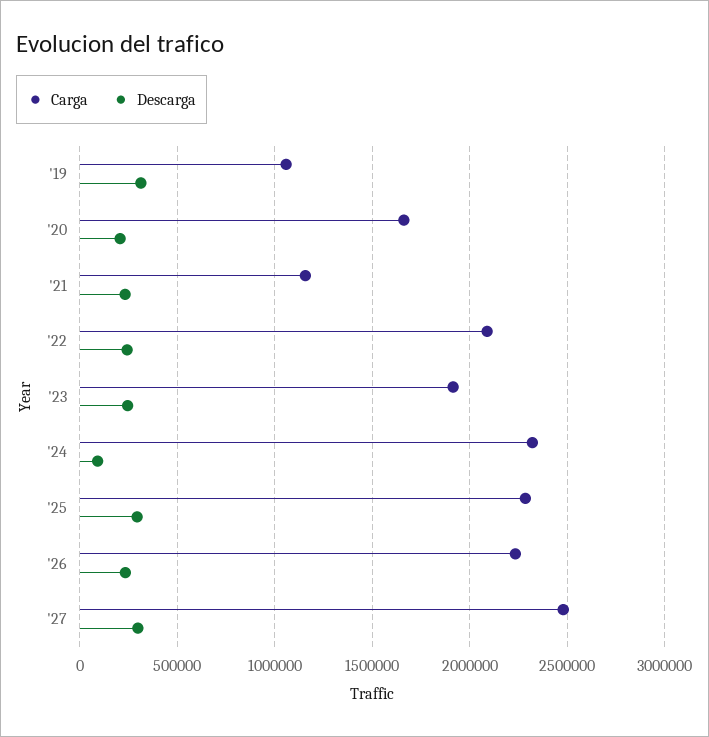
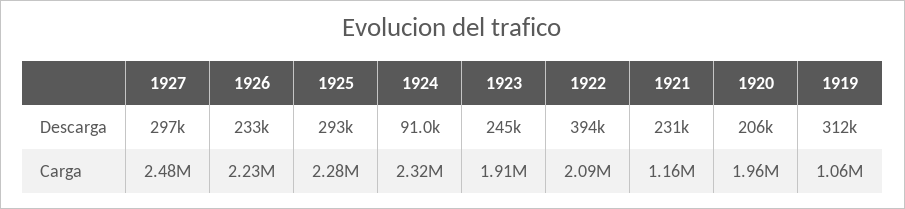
Carga, '20: 1650000 -> 1960000
Descarga, '22: 250000 -> 394000

